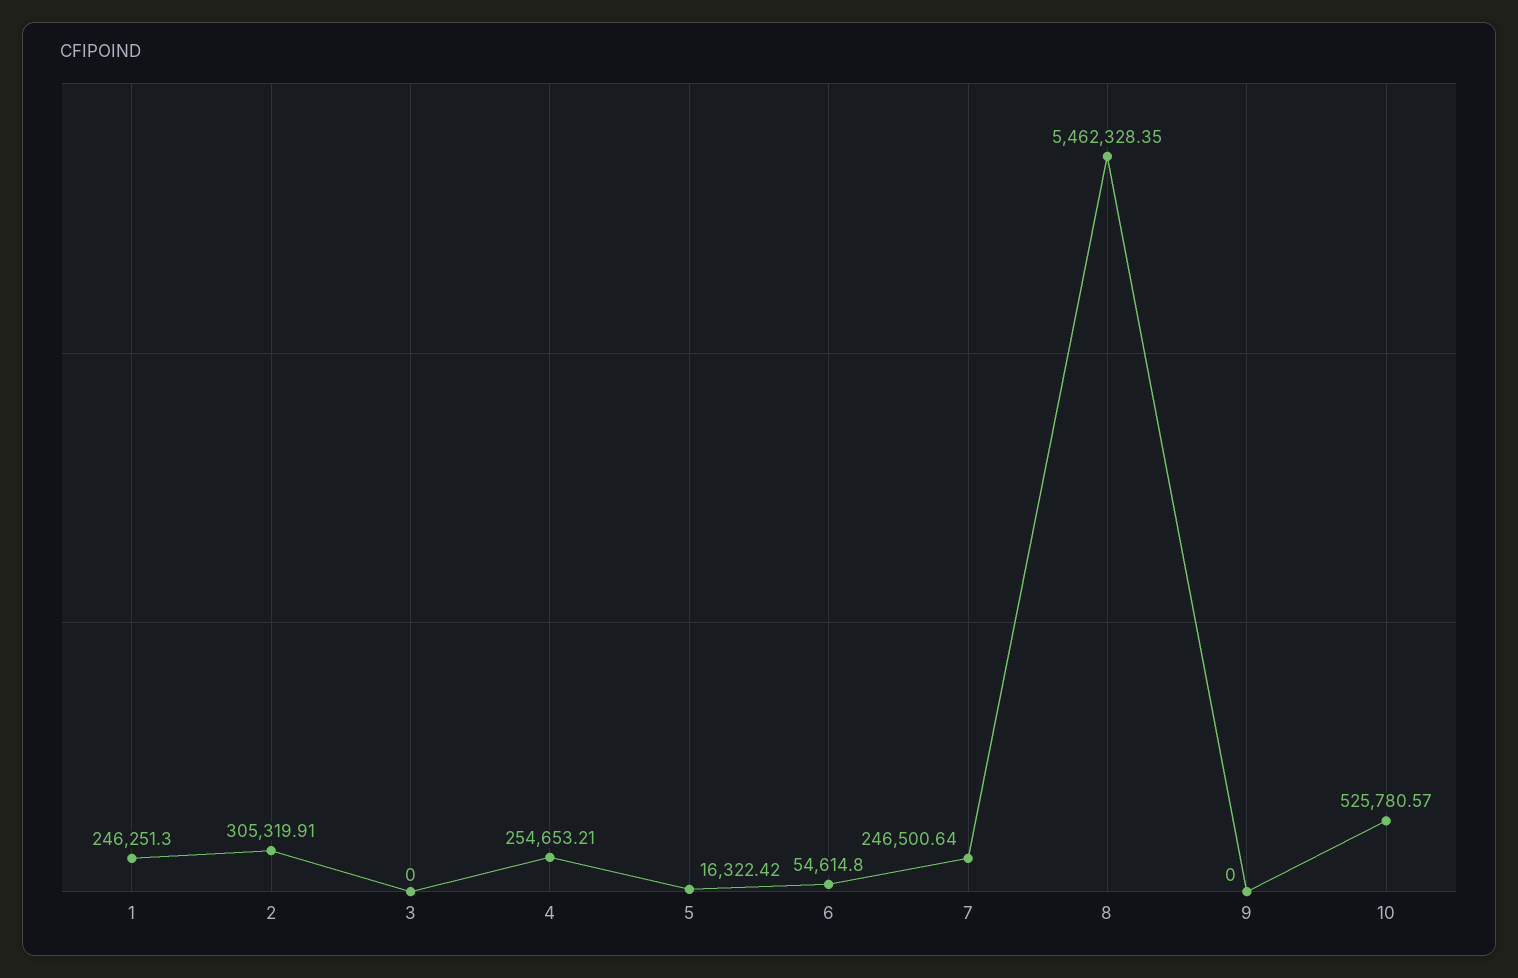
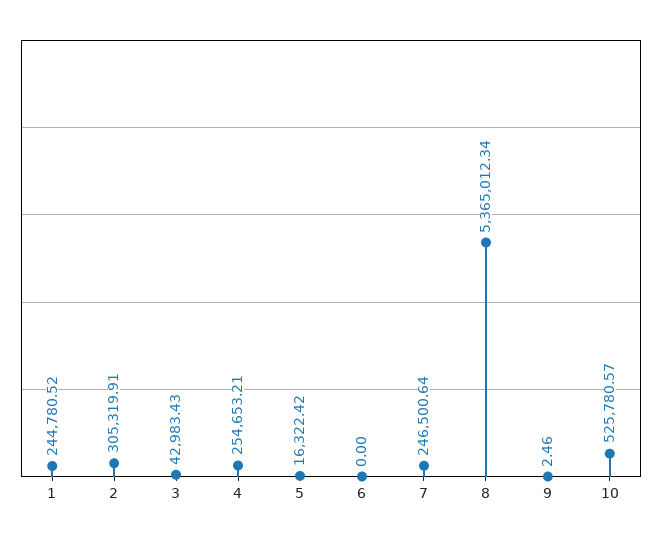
1: 246251.3 -> 244780.52
3: 0 -> 42983.43
6: 54614.8 -> 0
8: 5462328.35 -> 5365012.34
9: 0 -> 2.46

